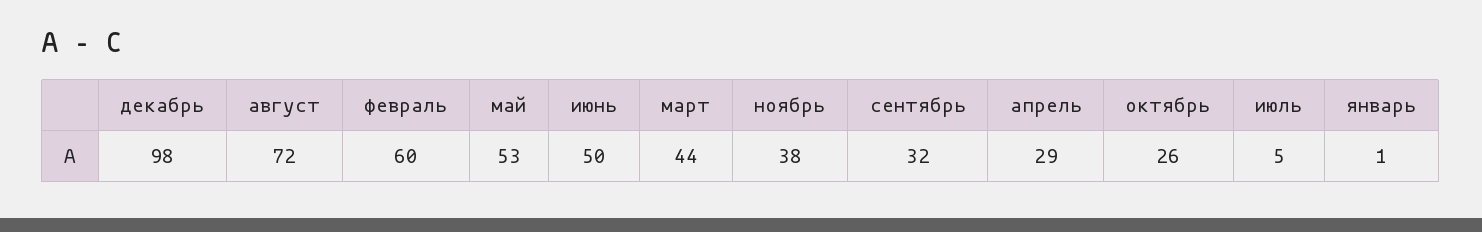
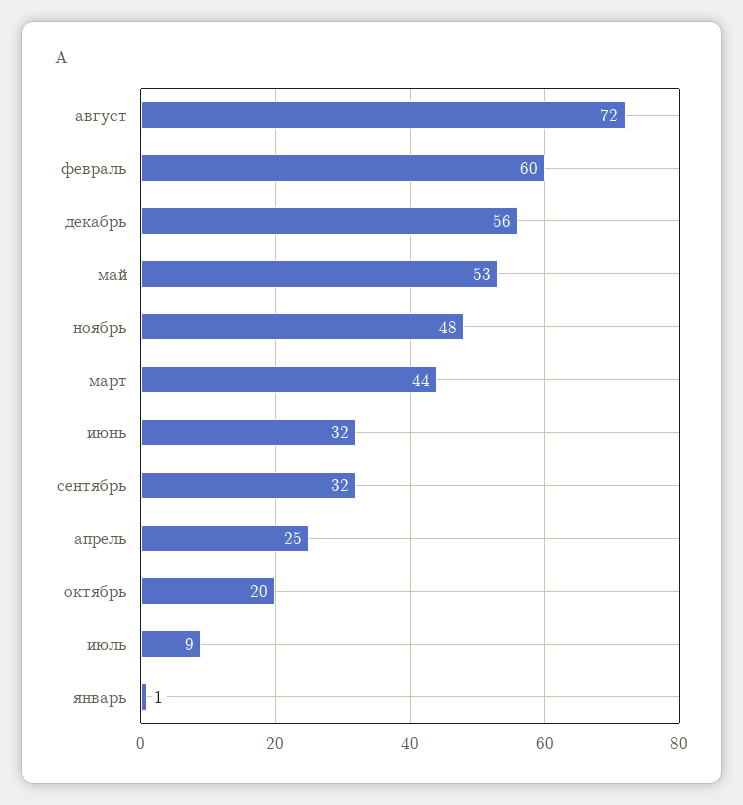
декабрь: 98 -> 56
июнь: 50 -> 32
ноябрь: 38 -> 48
апрель: 29 -> 25
октябрь: 26 -> 20
июль: 5 -> 9

